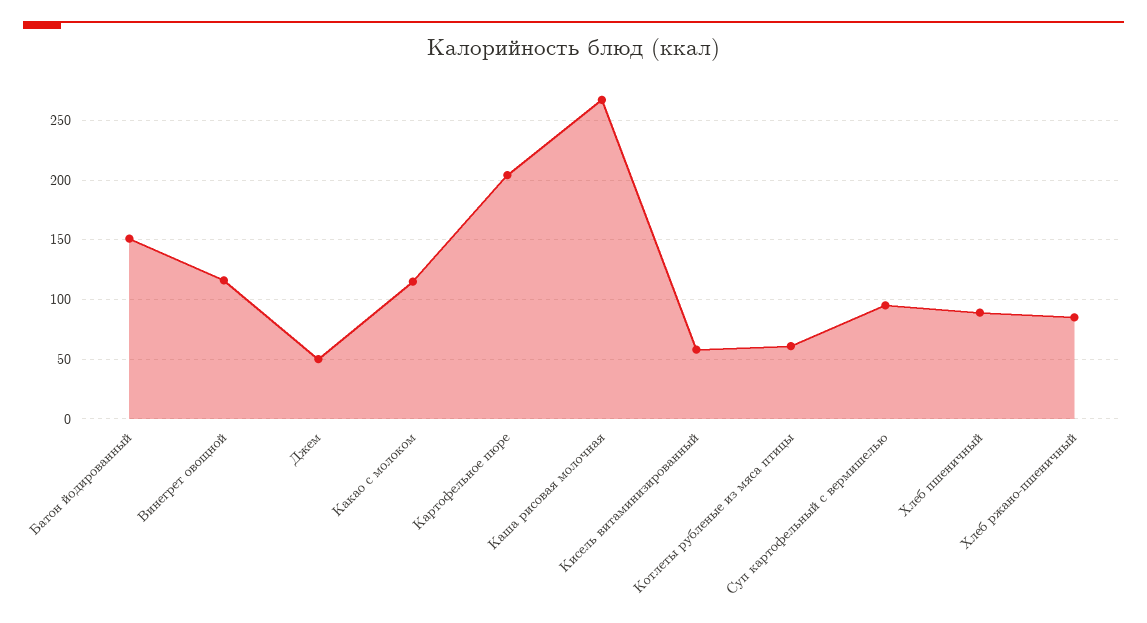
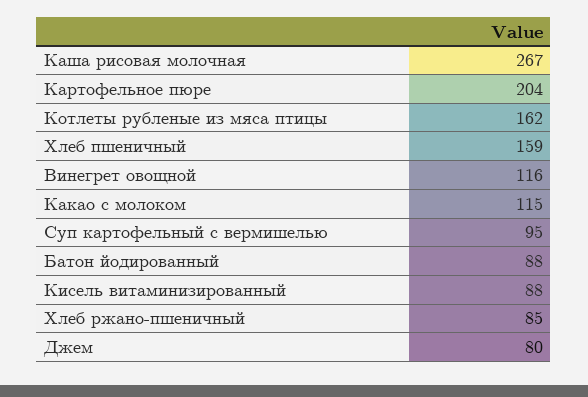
Батон йодированный: 150 -> 88
Джем: 50 -> 80
Кисель витаминизированный: 60 -> 88
Котлеты рубленые из мяса птицы: 60 -> 162
Хлеб пшеничный: 90 -> 159

